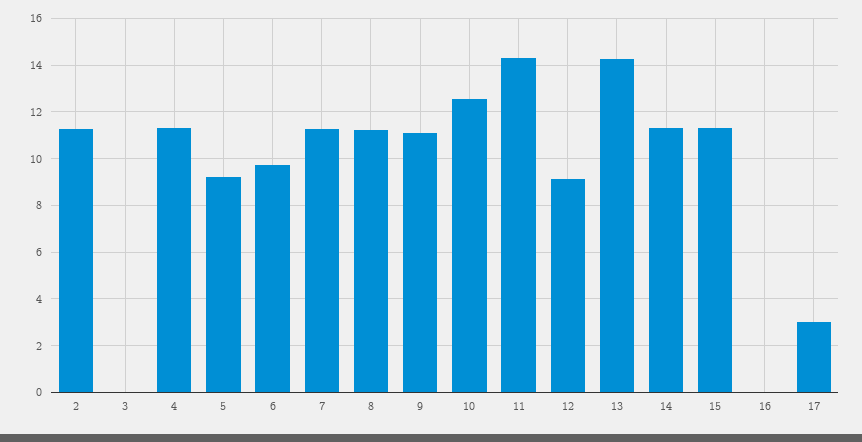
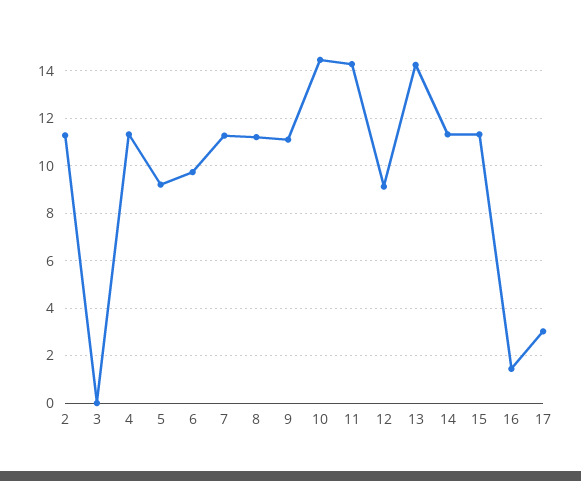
10: 12.5 -> 14.5
16: 0 -> 1.5

